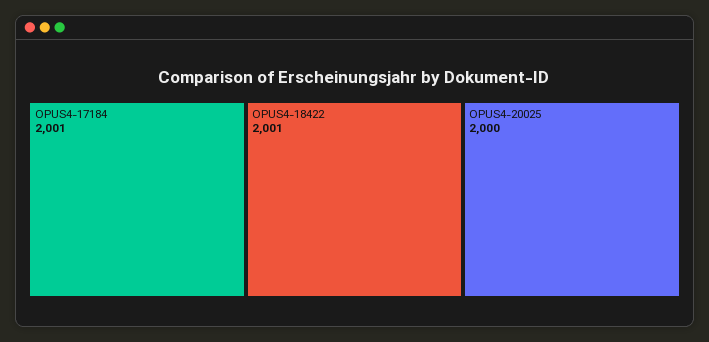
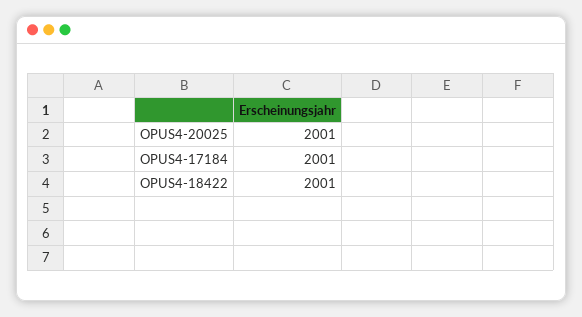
OPUS4-20025: 2000 -> 2001

